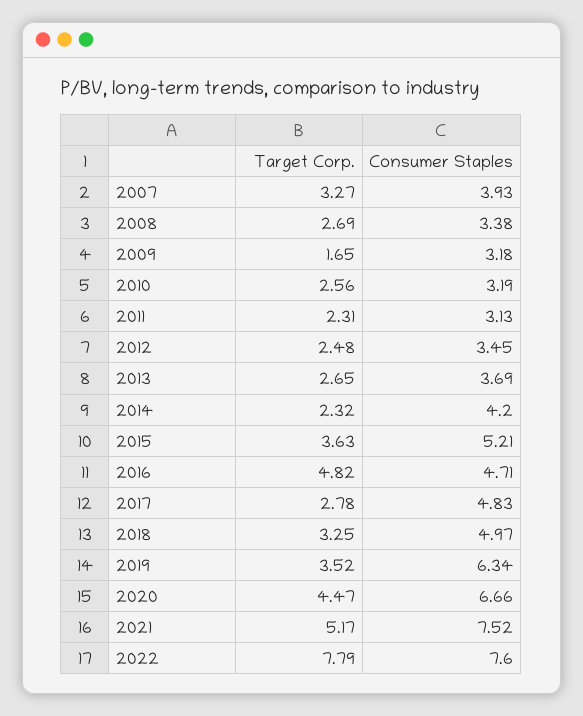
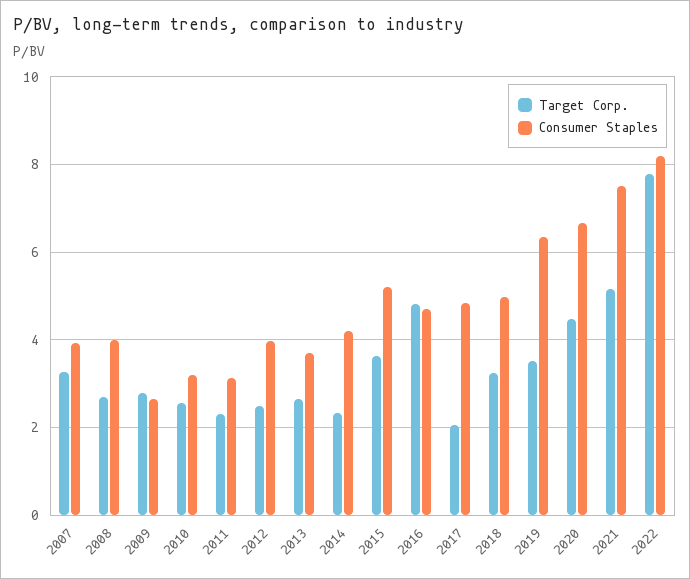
Consumer Staples, 2008: 3.38 -> 4
Target Corp., 2009: 1.65 -> 2.8
Consumer Staples, 2009: 3.18 -> 2.6
Consumer Staples, 2012: 3.45 -> 4
Target Corp., 2017: 2.78 -> 2
Consumer Staples, 2022: 7.6 -> 8.2

